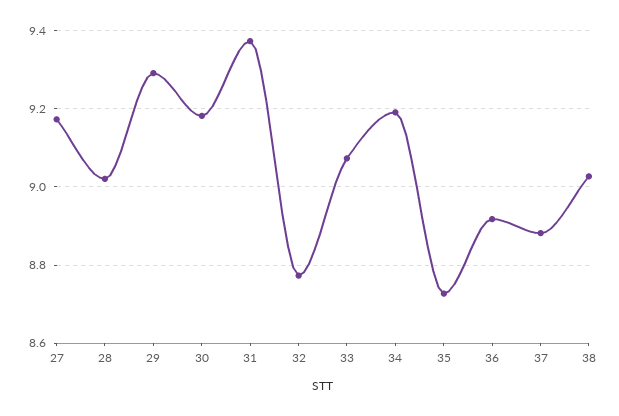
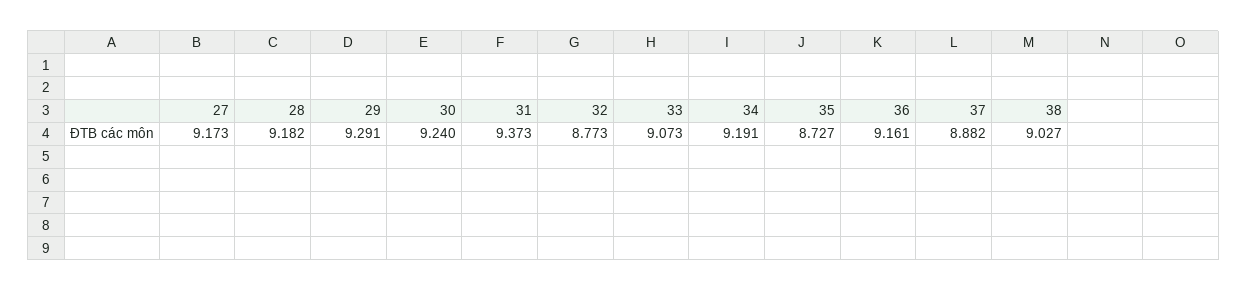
28: 9.02 -> 9.182
30: 9.18 -> 9.24
36: 8.92 -> 9.161

